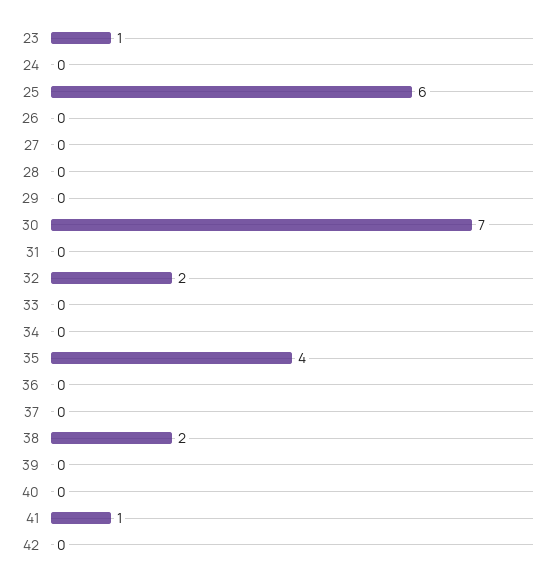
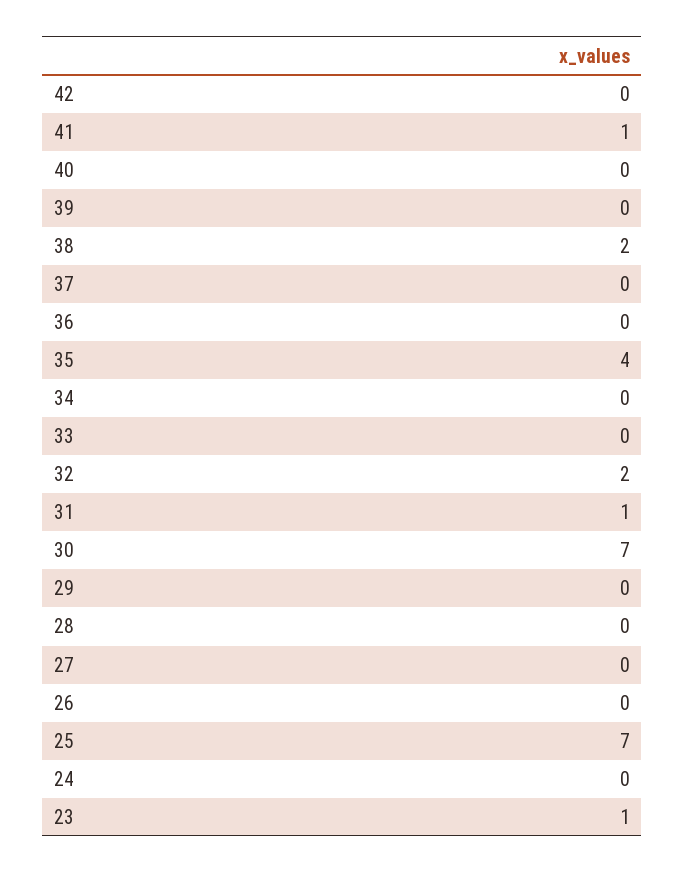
25: 6 -> 7
31: 0 -> 1

